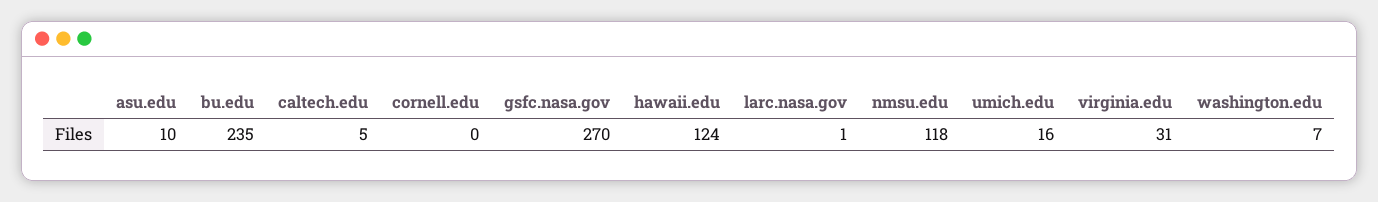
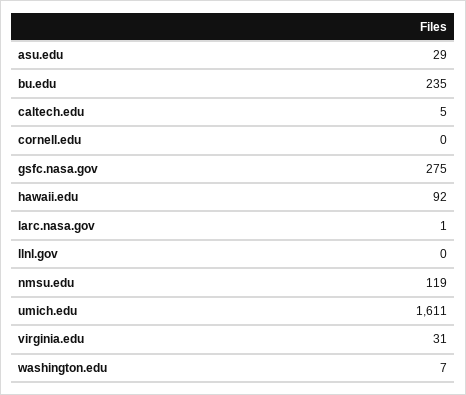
asu.edu: 10 -> 29
gsfc.nasa.gov: 270 -> 275
hawaii.edu: 124 -> 92
nmsu.edu: 118 -> 119
umich.edu: 16 -> 1611
llnl.gov: none -> 0

